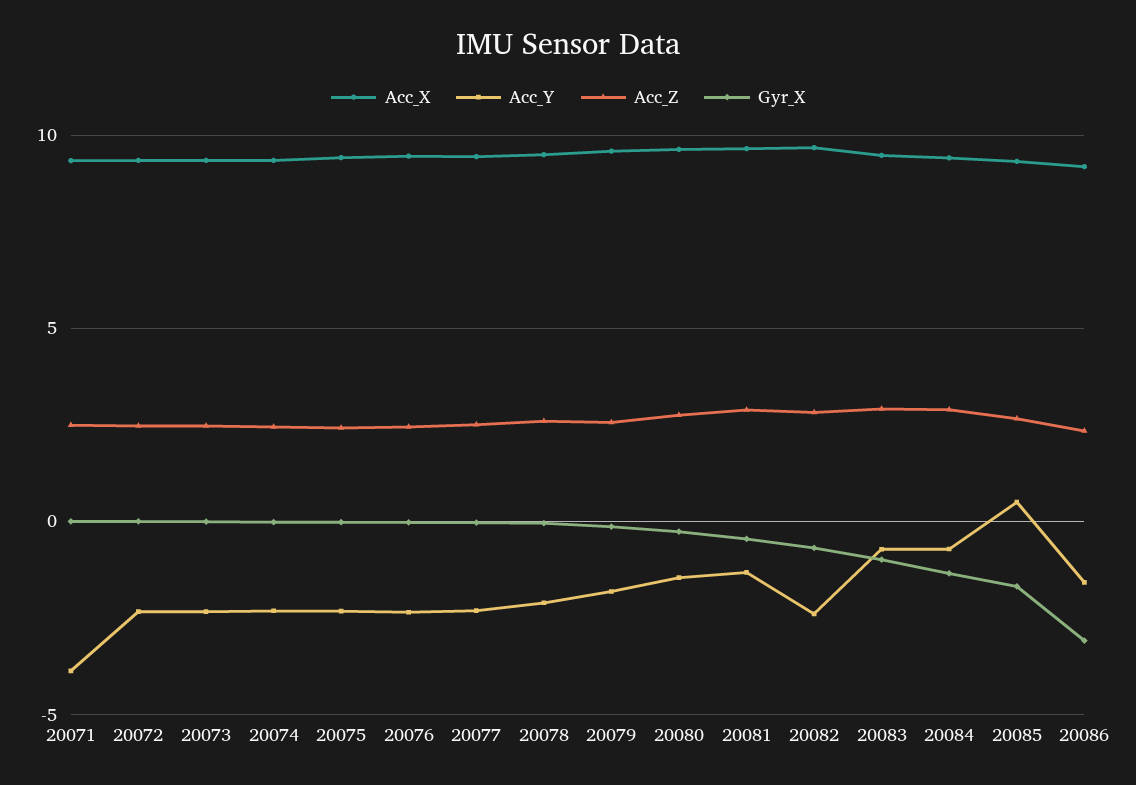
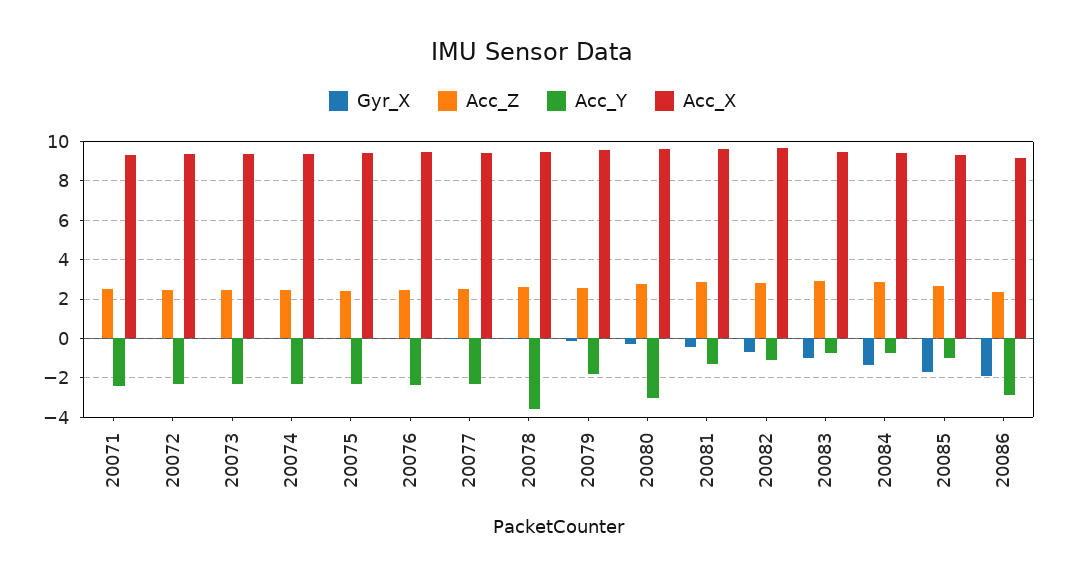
Acc_Y, 20071: -4 -> -2.5
Acc_Y, 20078: -2 -> -3.5
Acc_Y, 20080: -1.5 -> -3
Acc_Y, 20082: -2.5 -> -1
Acc_Y, 20085: 0.5 -> -1
Acc_Y, 20086: -1.5 -> -3
Gyr_X, 20086: -3 -> -2

